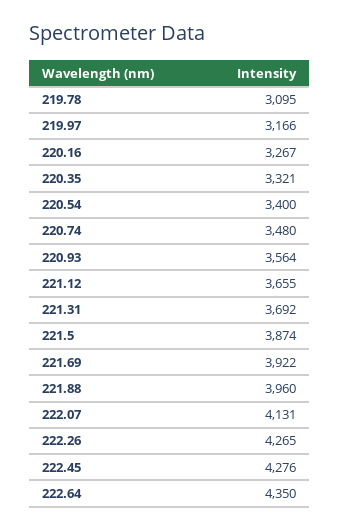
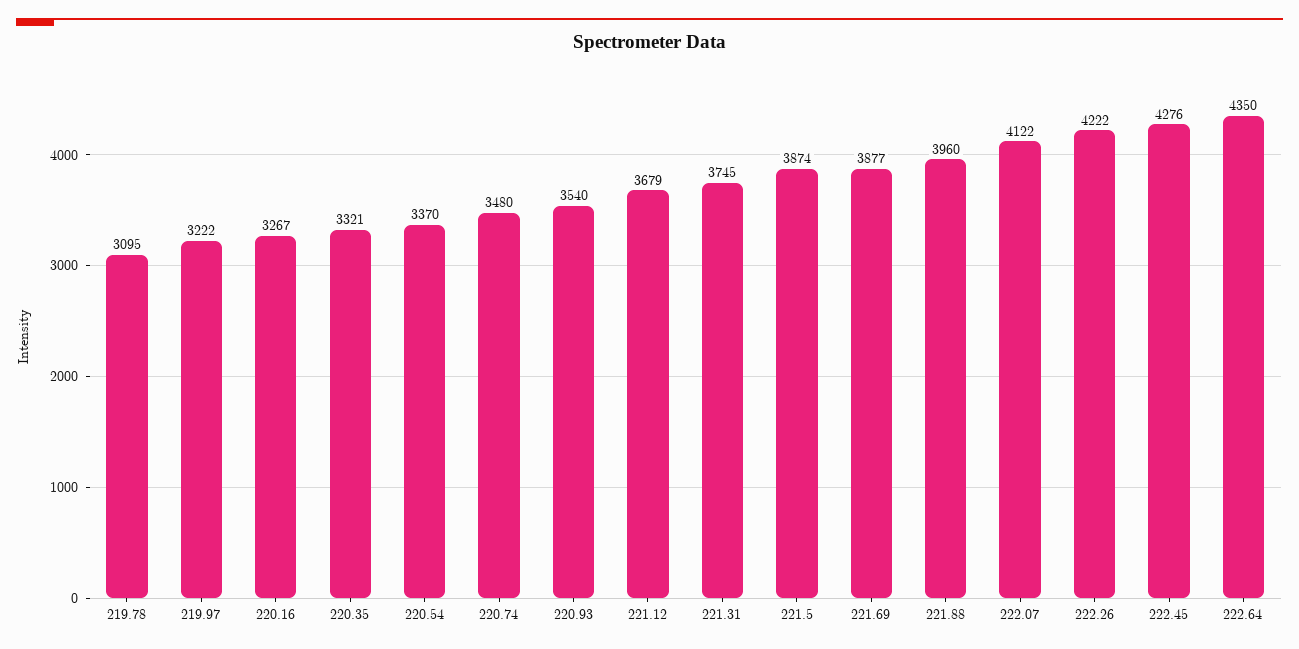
219.97: 3166 -> 3222
220.54: 3400 -> 3370
220.93: 3564 -> 3540
221.12: 3655 -> 3679
221.31: 3692 -> 3745
221.69: 3922 -> 3877
222.07: 4131 -> 4122
222.26: 4265 -> 4222

